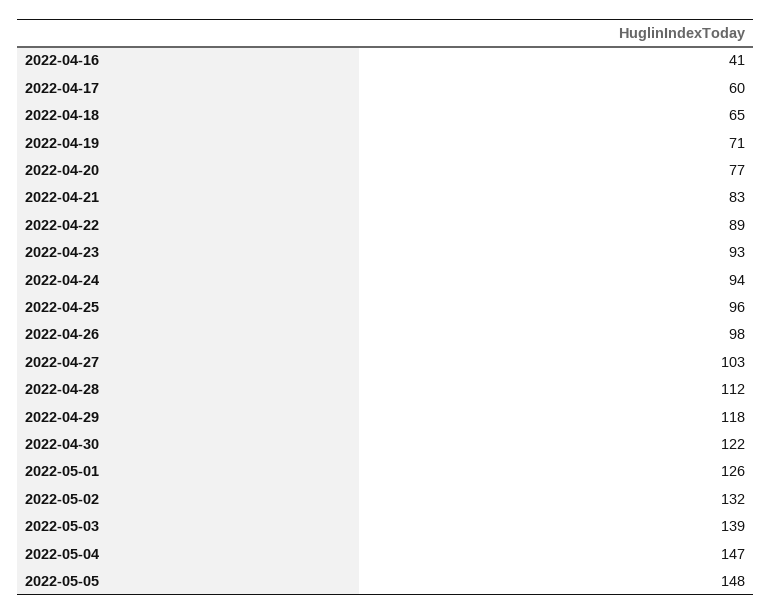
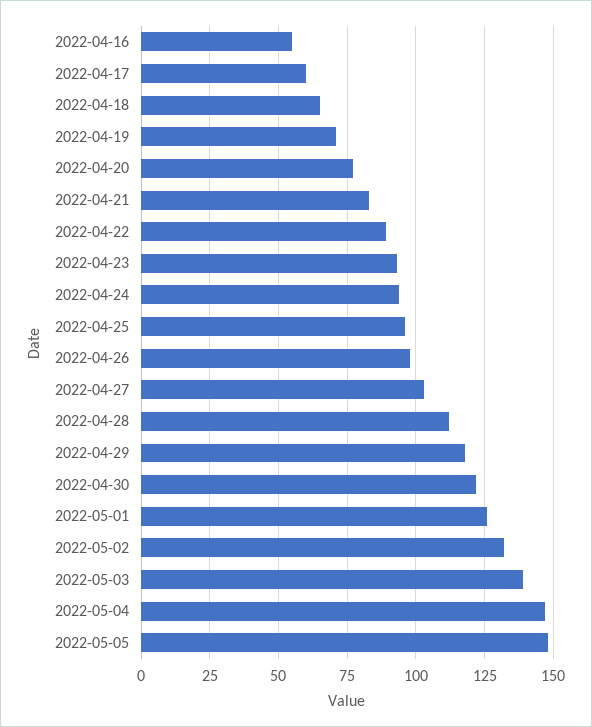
2022-04-16: 41 -> 55

